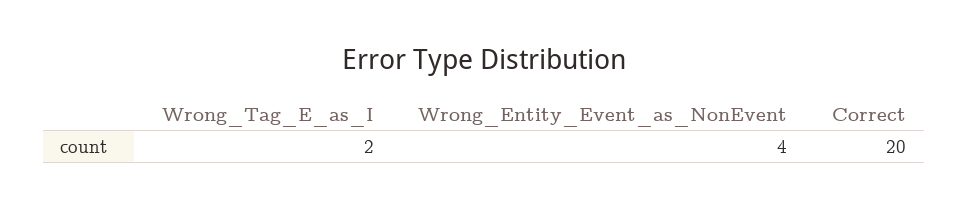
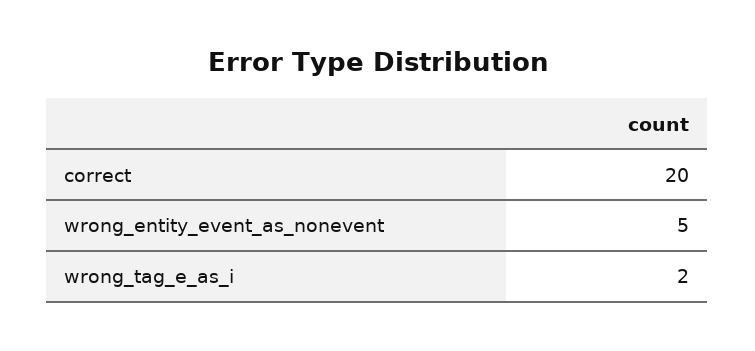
Wrong_Entity_Event_as_NonEvent: 4 -> 5

